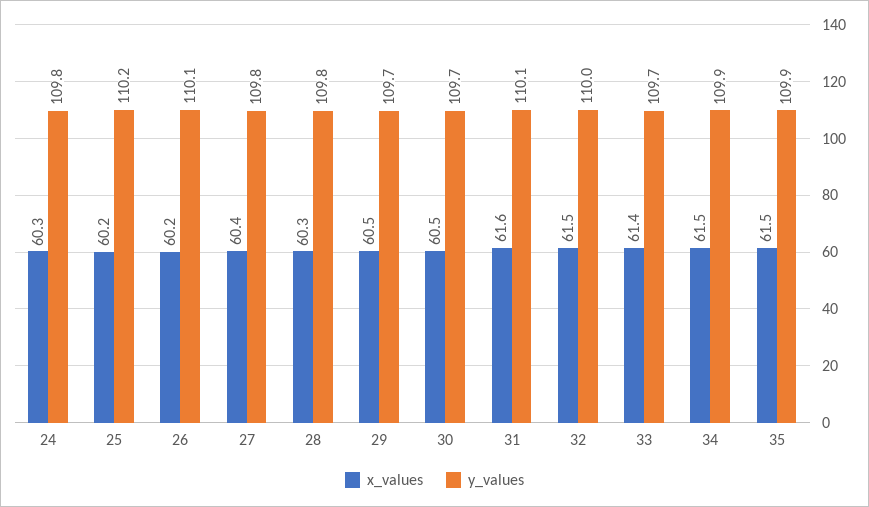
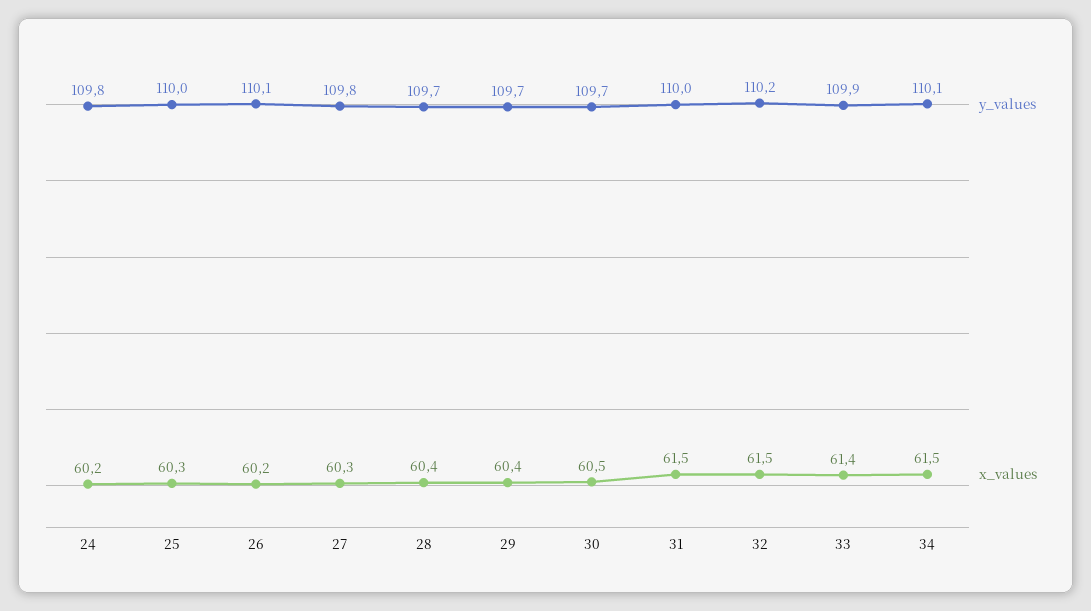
x_values, 24: 60.3 -> 60.2
x_values, 25: 60.2 -> 60.3
y_values, 25: 110.2 -> 110
x_values, 27: 60.4 -> 60.3
x_values, 28: 60.3 -> 60.4
y_values, 28: 109.8 -> 109.7
x_values, 29: 60.5 -> 60.4
x_values, 31: 61.6 -> 61.5
y_values, 31: 110.1 -> 110
y_values, 32: 110 -> 110.2
y_values, 33: 109.7 -> 109.9
y_values, 34: 109.9 -> 110.1
x_values, 35: 61.5 -> none
y_values, 35: 109.9 -> none

